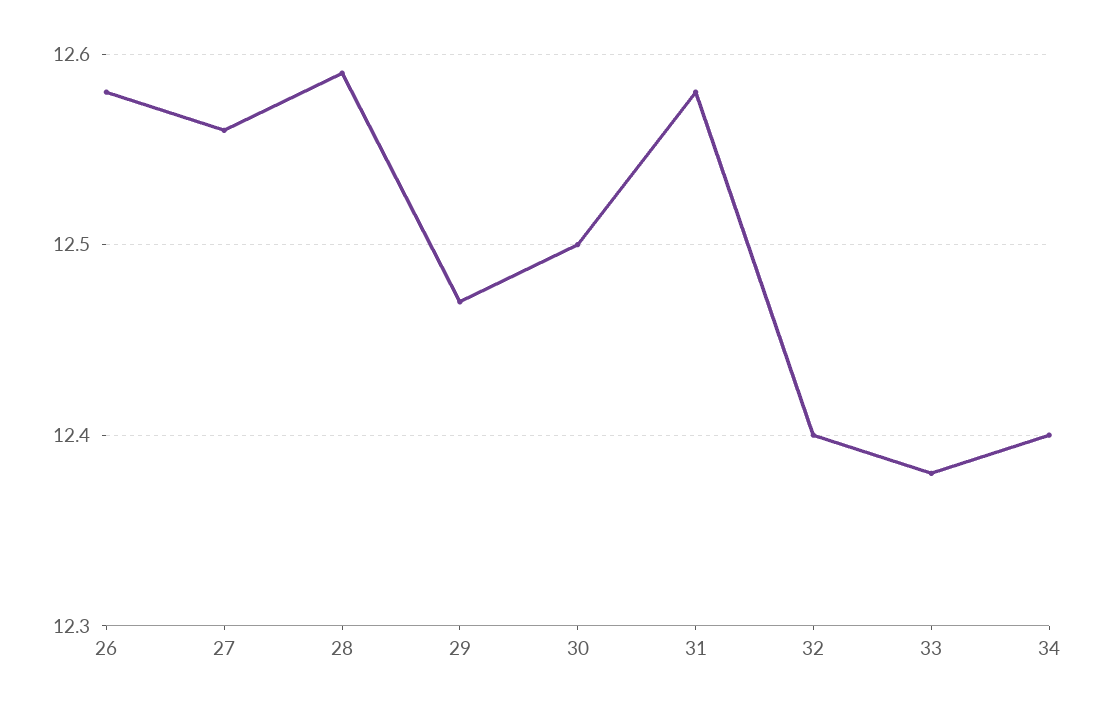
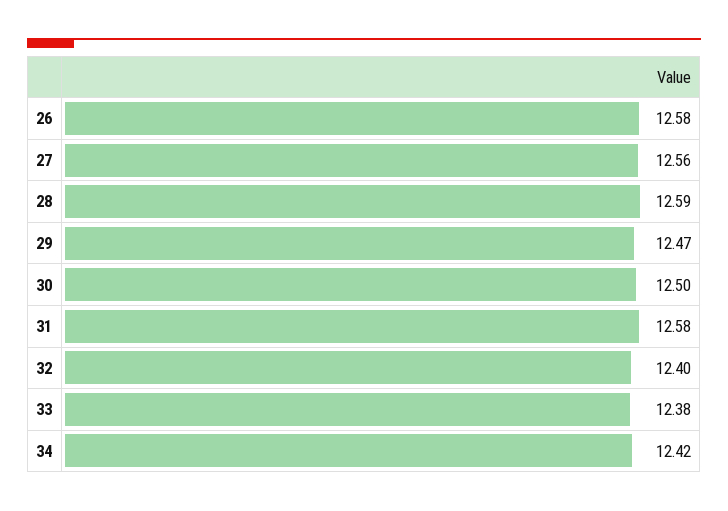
34: 12.4 -> 12.42

